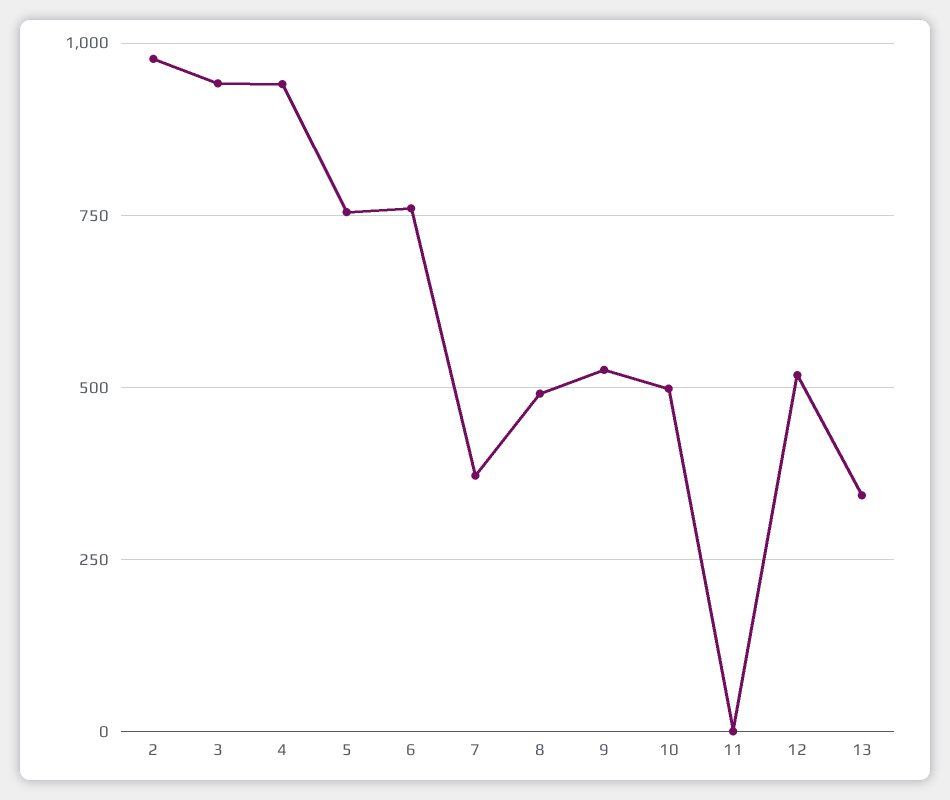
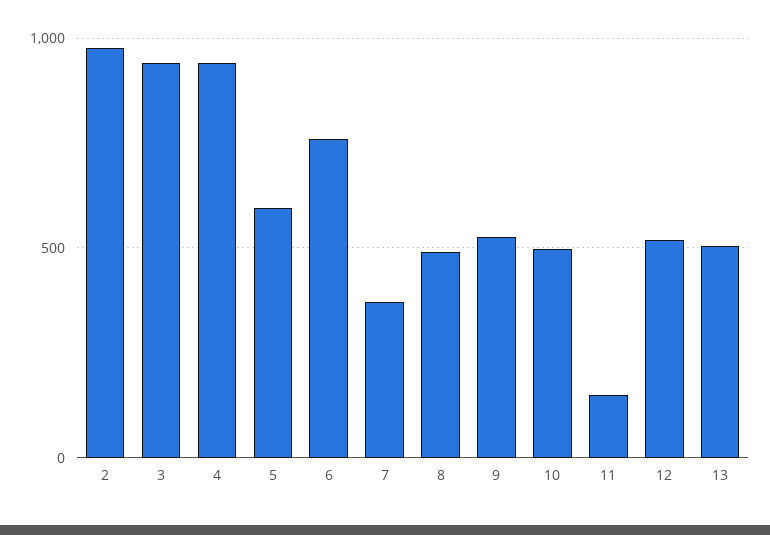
5: 750 -> 600
11: 0 -> 150
13: 350 -> 500

